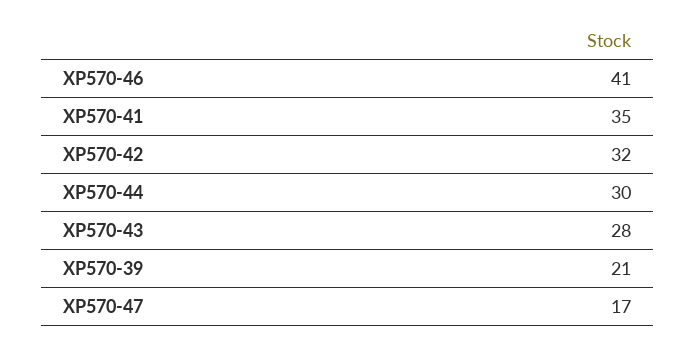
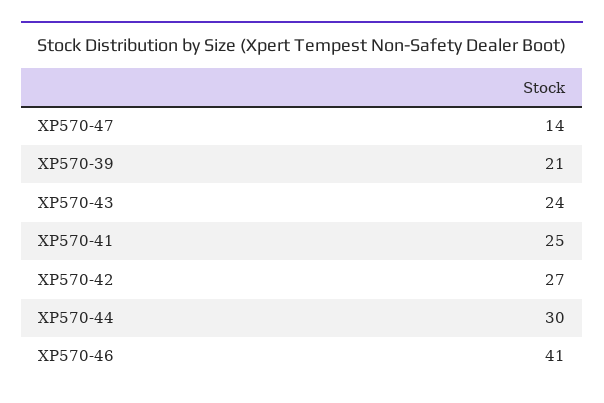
XP570-41: 35 -> 25
XP570-42: 32 -> 27
XP570-43: 28 -> 24
XP570-47: 17 -> 14

